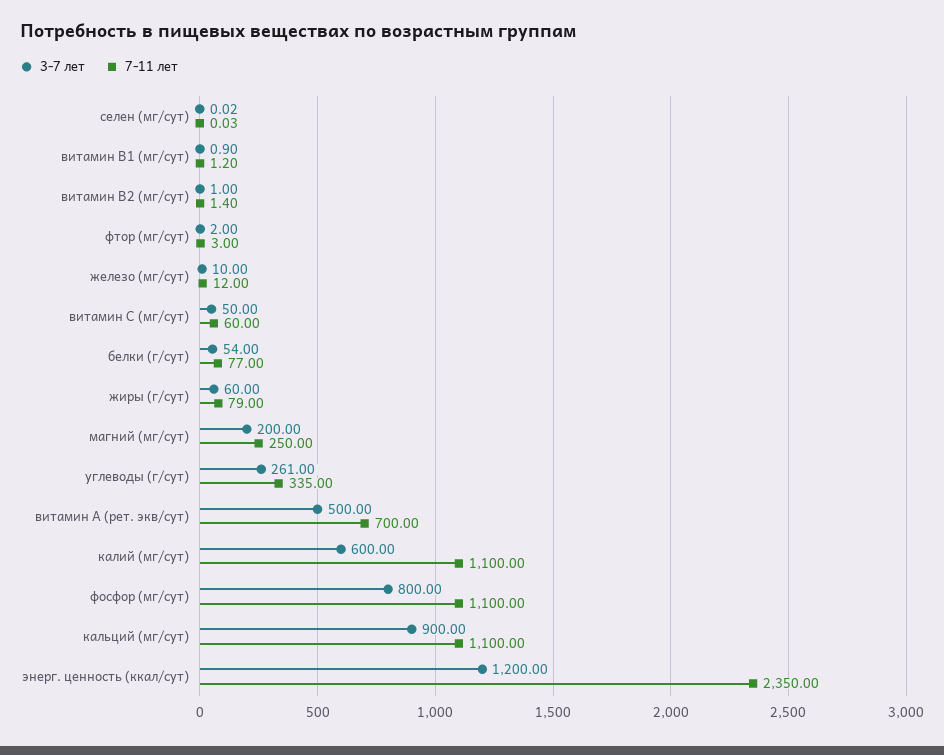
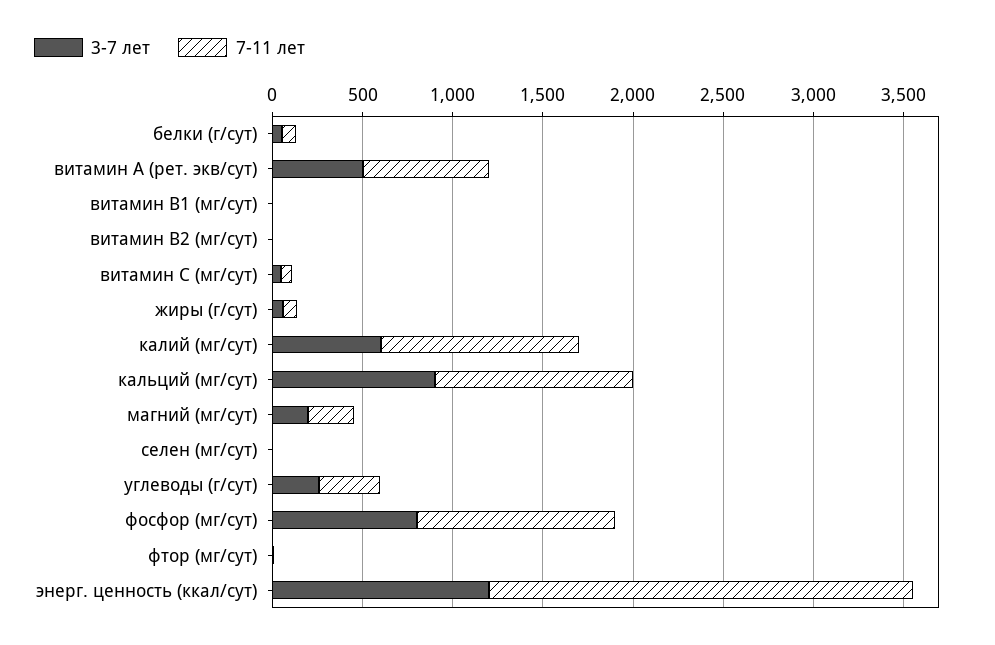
3-7 лет, железо (мг/сут): 10 -> none
7-11 лет, железо (мг/сут): 12 -> none

